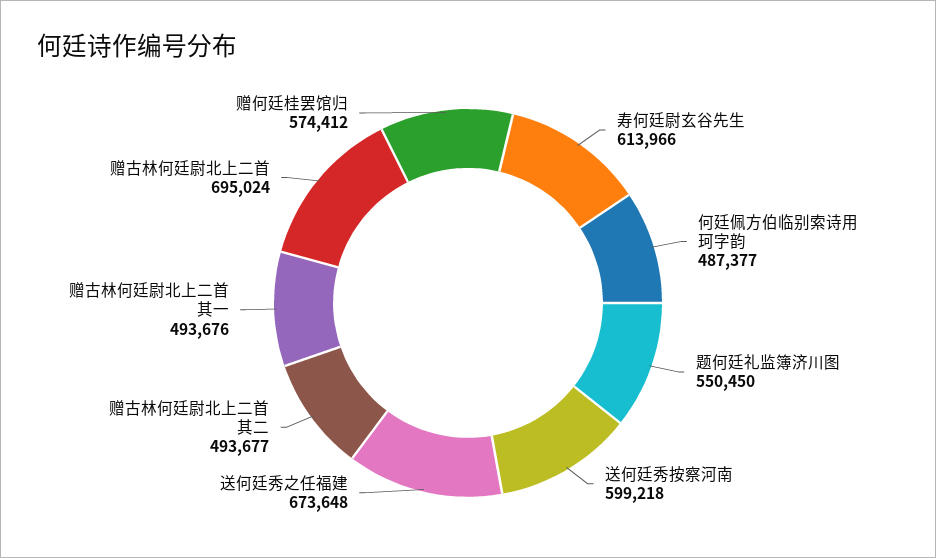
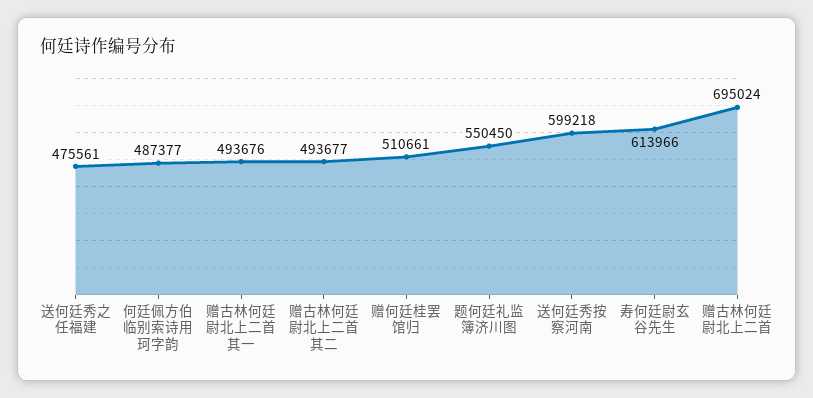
送何廷秀之任福建: 673648 -> 475561
赠何廷桂罢馆归: 574412 -> 510661

